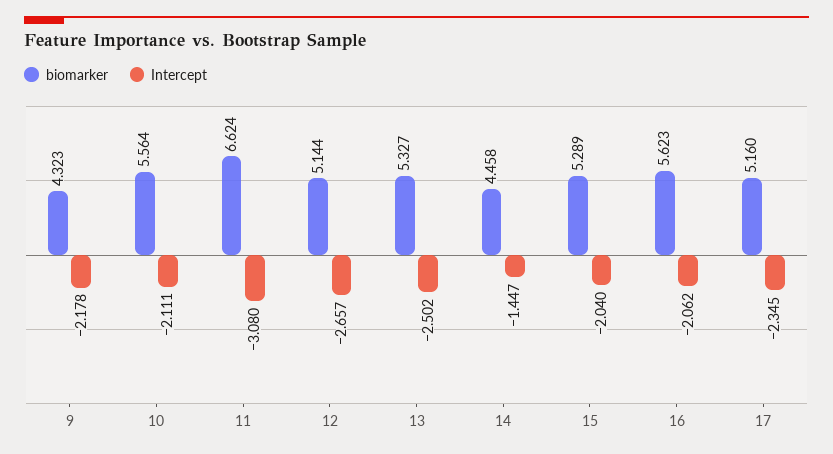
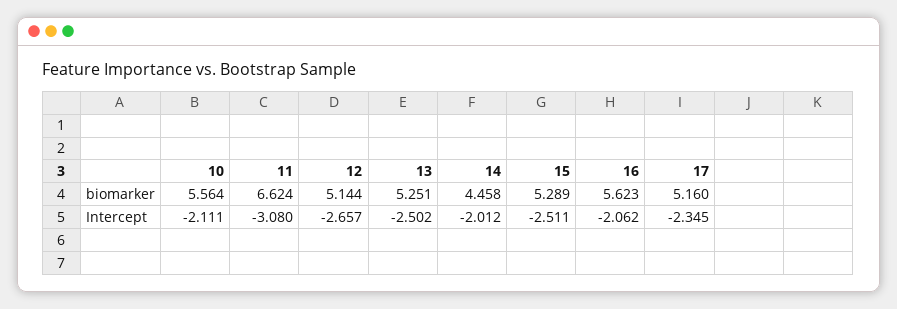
biomarker, 9: 4.323 -> none
Intercept, 9: -2.178 -> none
biomarker, 13: 5.327 -> 5.251
Intercept, 14: -1.447 -> -2.012
Intercept, 15: -2.04 -> -2.511

